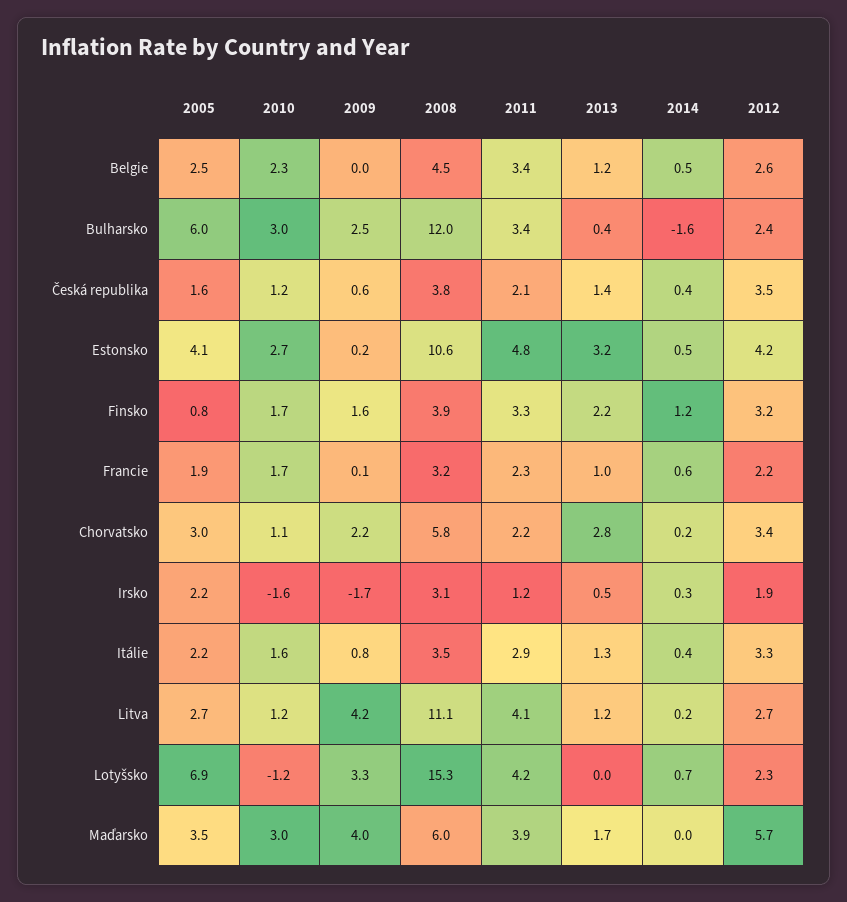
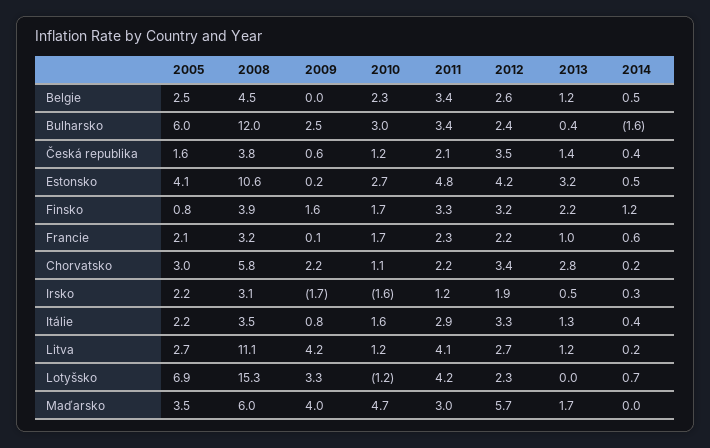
2005, Francie: 1.9 -> 2.1
2010, Maďarsko: 3 -> 4.7
2011, Maďarsko: 3.9 -> 3

